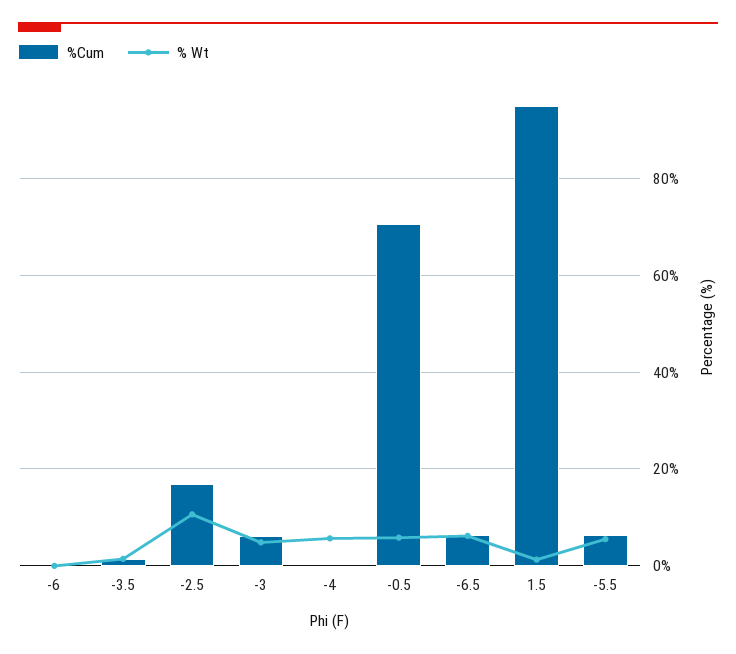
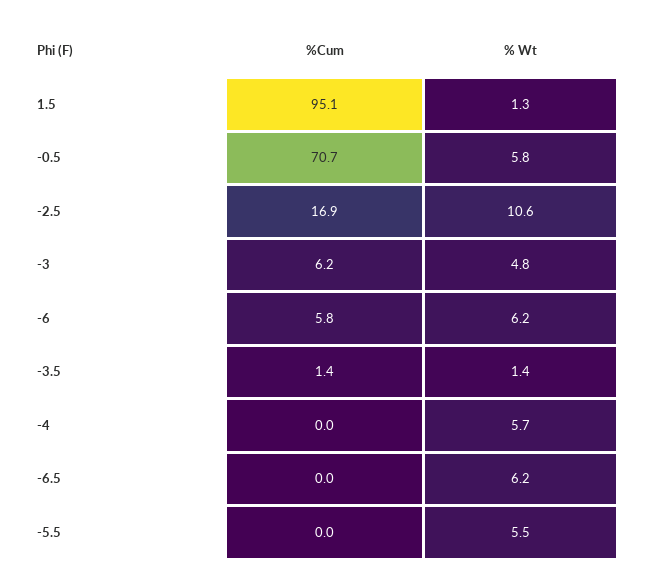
%Cum, -6: 0 -> 5.8
% Wt, -6: 0 -> 6.2
%Cum, -6.5: 6 -> 0
%Cum, -5.5: 6 -> 0

